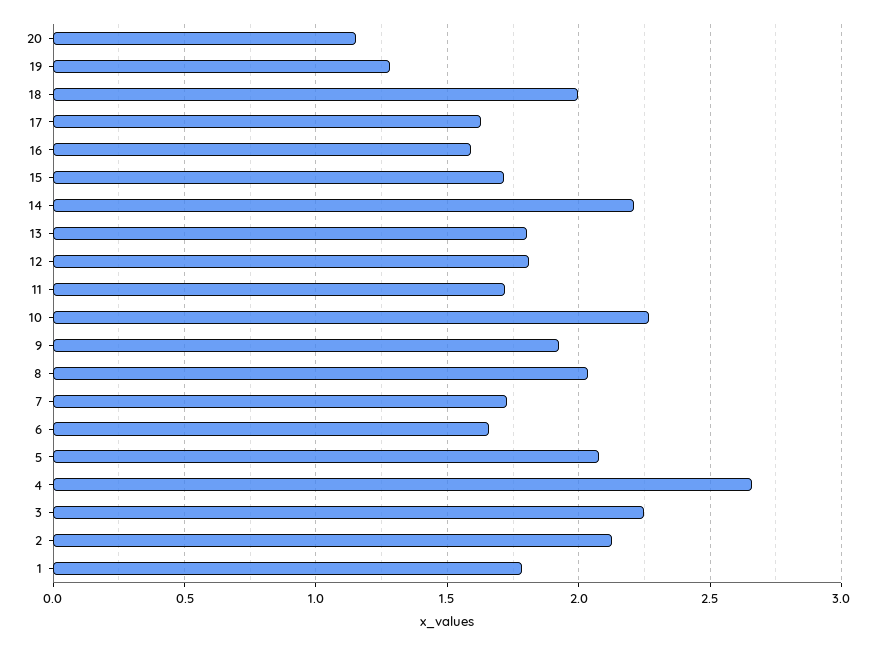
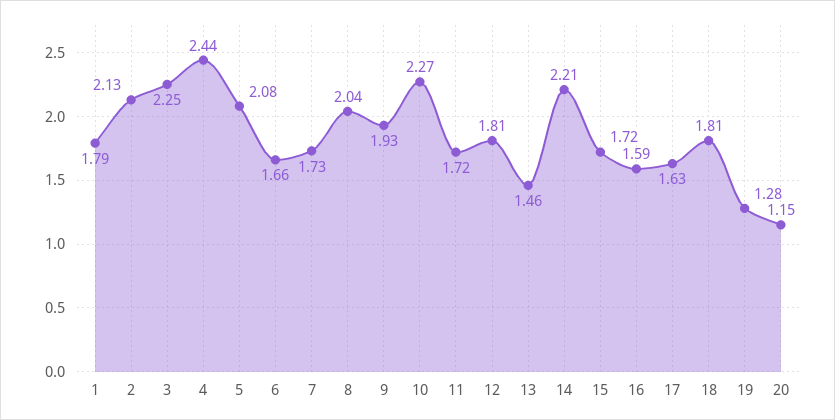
18: 2 -> 1.81
13: 1.8 -> 1.46
4: 2.65 -> 2.44

